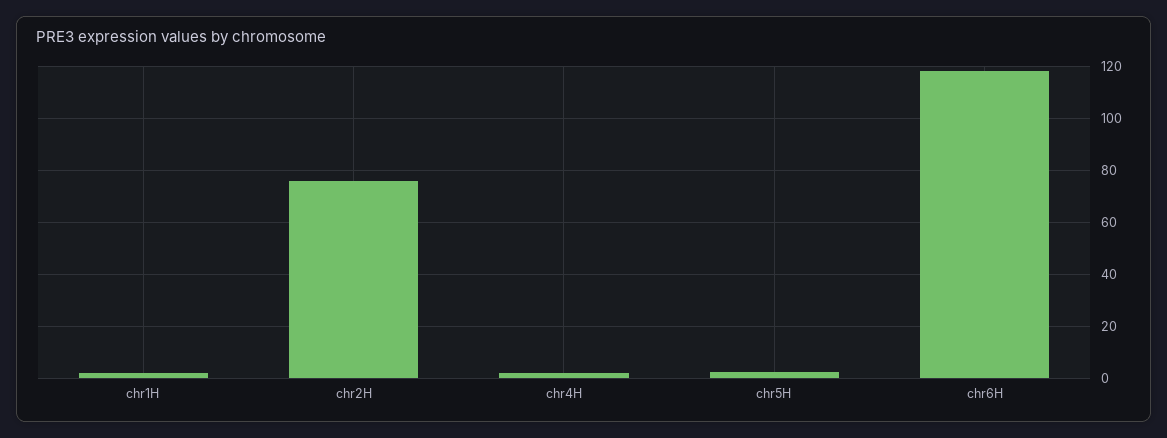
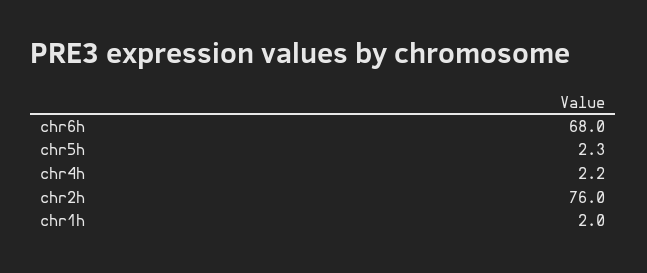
chr6H: 117.5 -> 68

